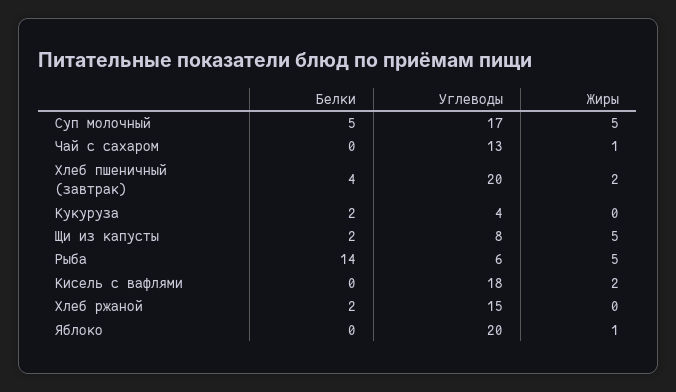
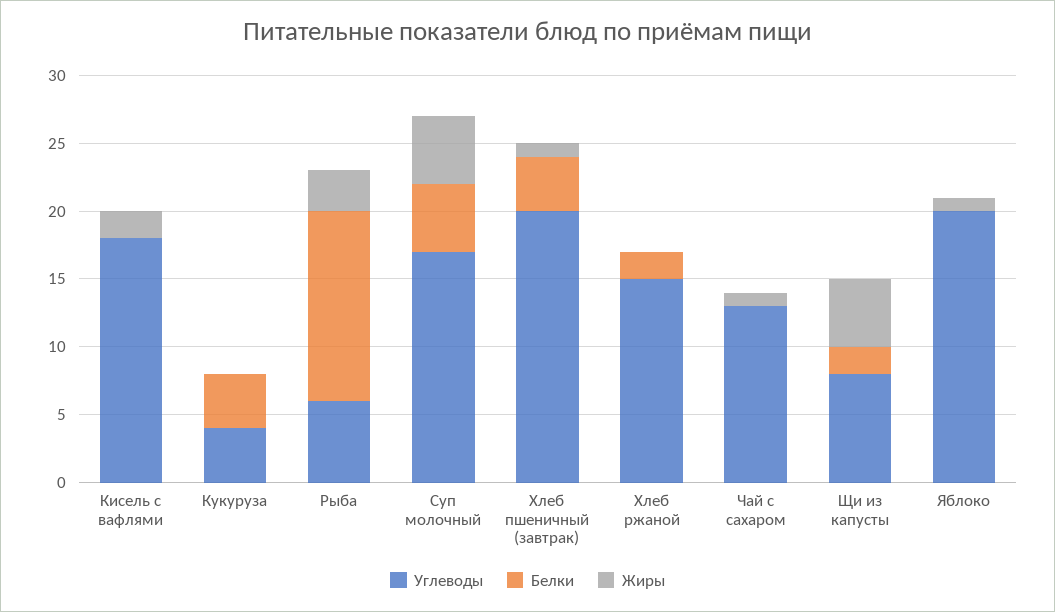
Жиры, Хлеб пшеничный (завтрак): 2 -> 1
Белки, Кукуруза: 2 -> 4
Жиры, Рыба: 5 -> 3

